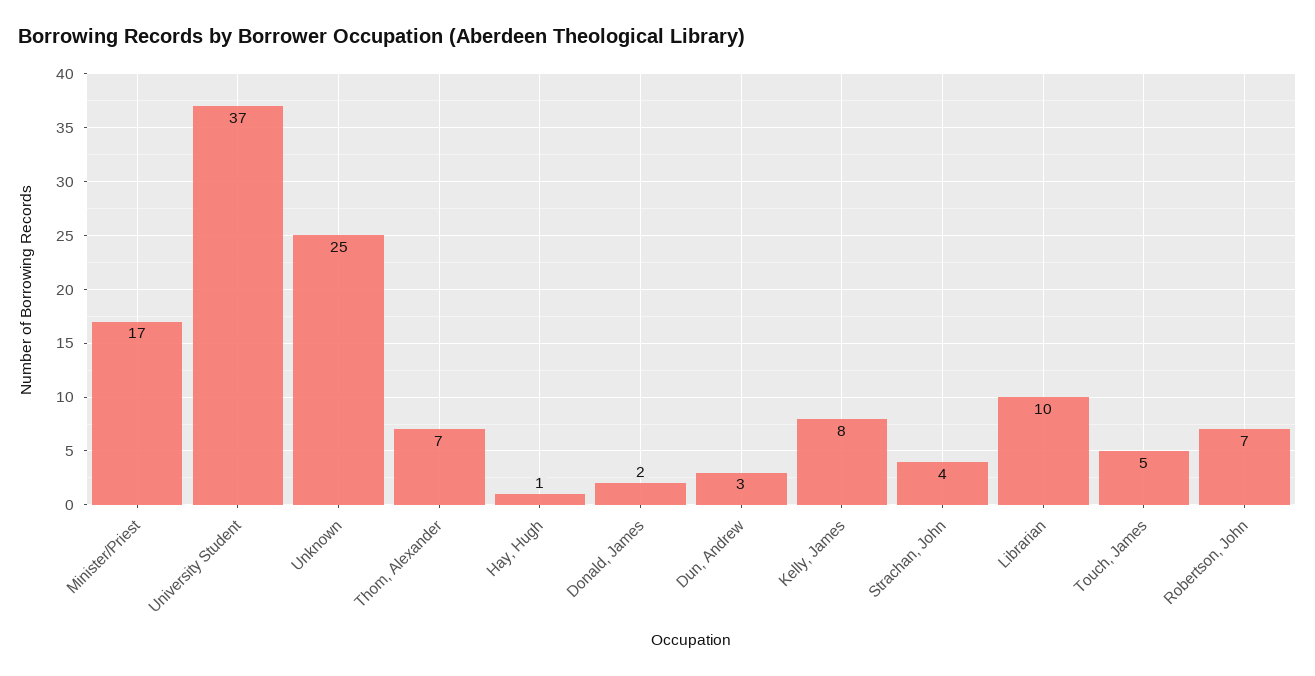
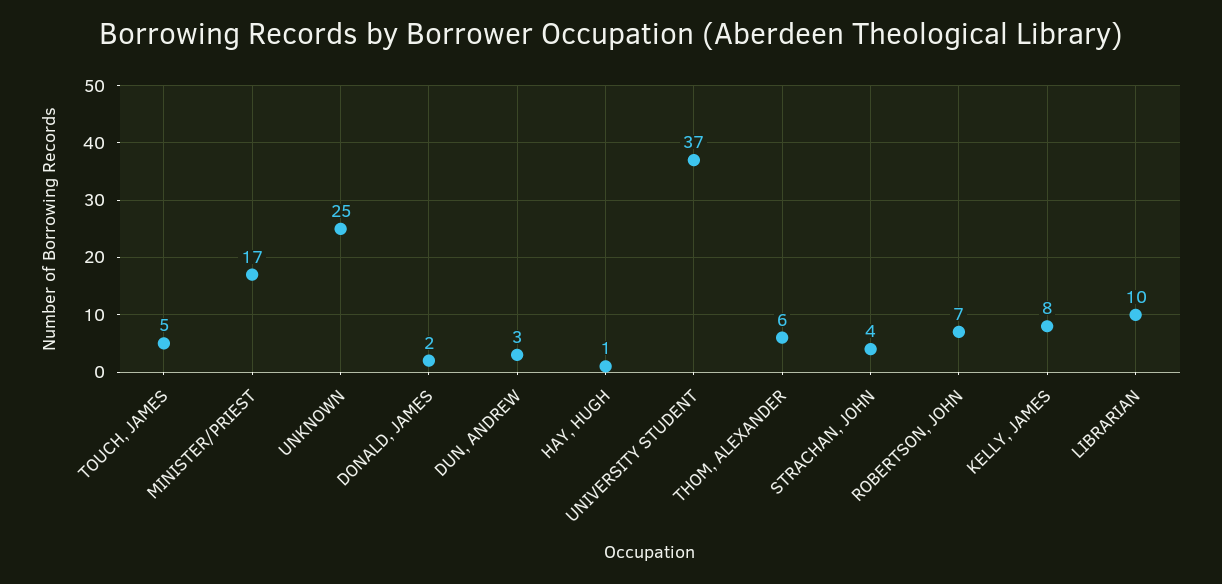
Thom, Alexander: 7 -> 6

